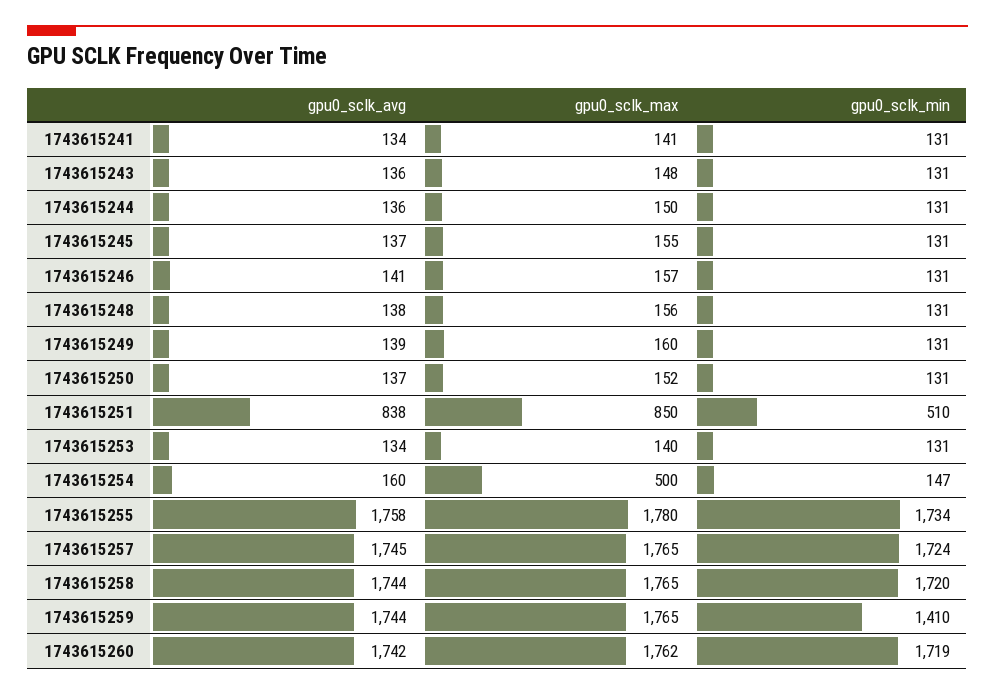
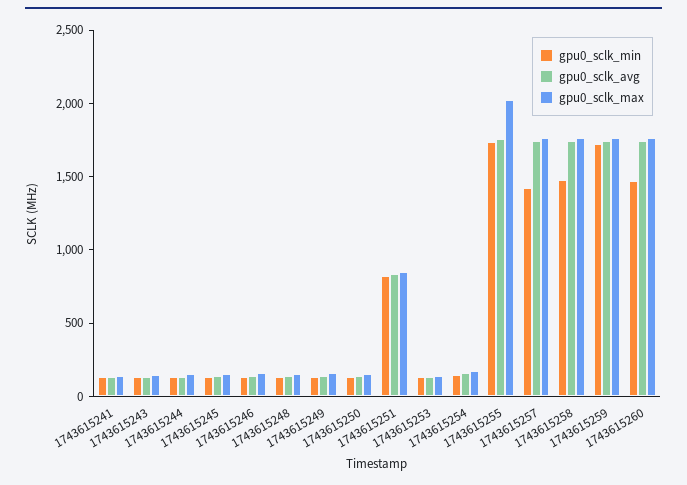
gpu0_sclk_min, 1743615251: 510 -> 800
gpu0_sclk_max, 1743615254: 500 -> 200
gpu0_sclk_max, 1743615255: 1780 -> 2000
gpu0_sclk_min, 1743615257: 1724 -> 1400
gpu0_sclk_min, 1743615258: 1720 -> 1500
gpu0_sclk_min, 1743615259: 1410 -> 1700
gpu0_sclk_min, 1743615260: 1719 -> 1500

